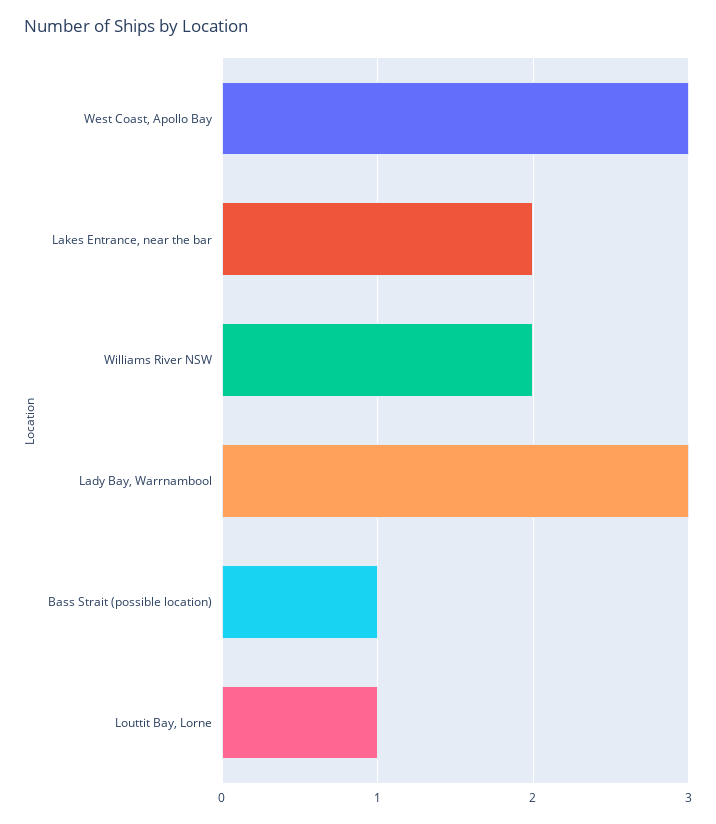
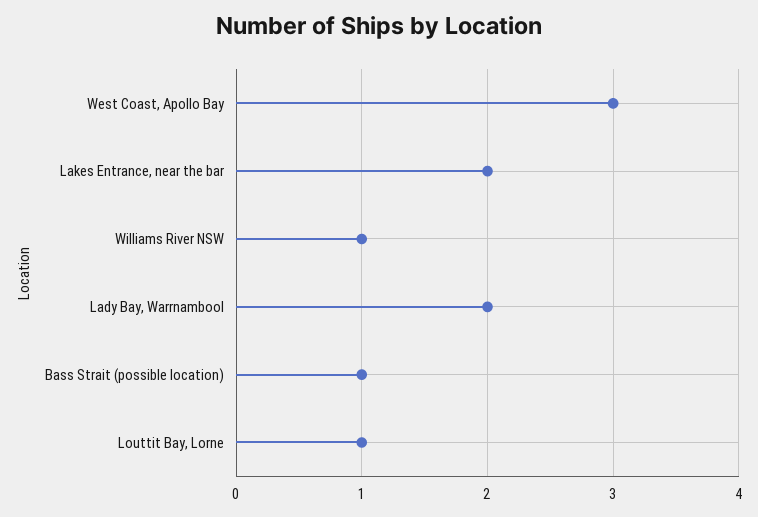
Williams River NSW: 2 -> 1
Lady Bay, Warrnambool: 3 -> 2

